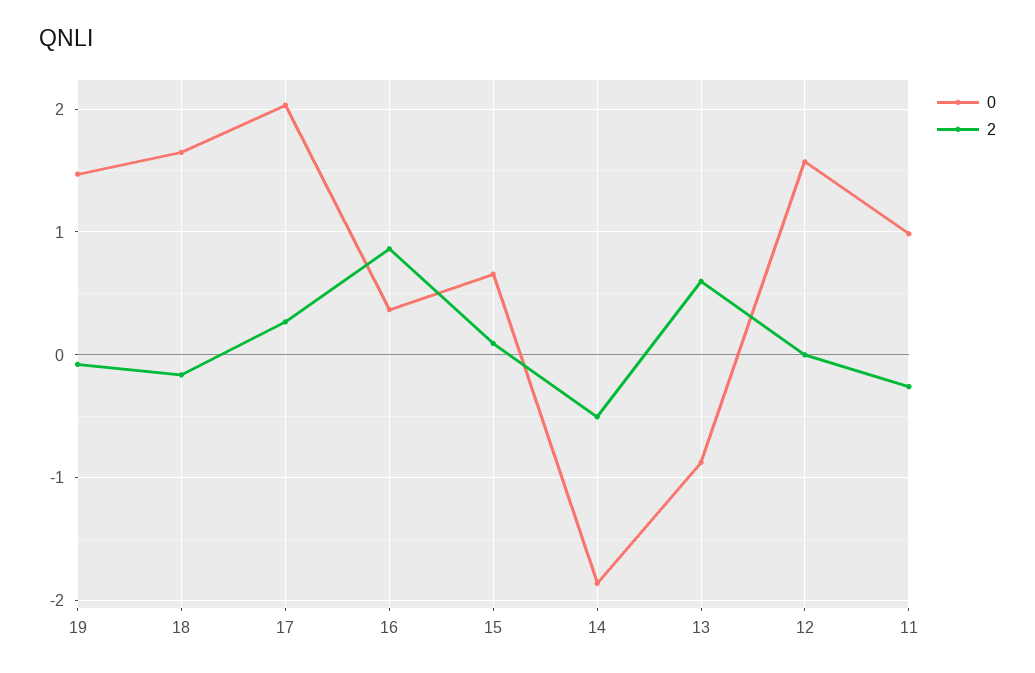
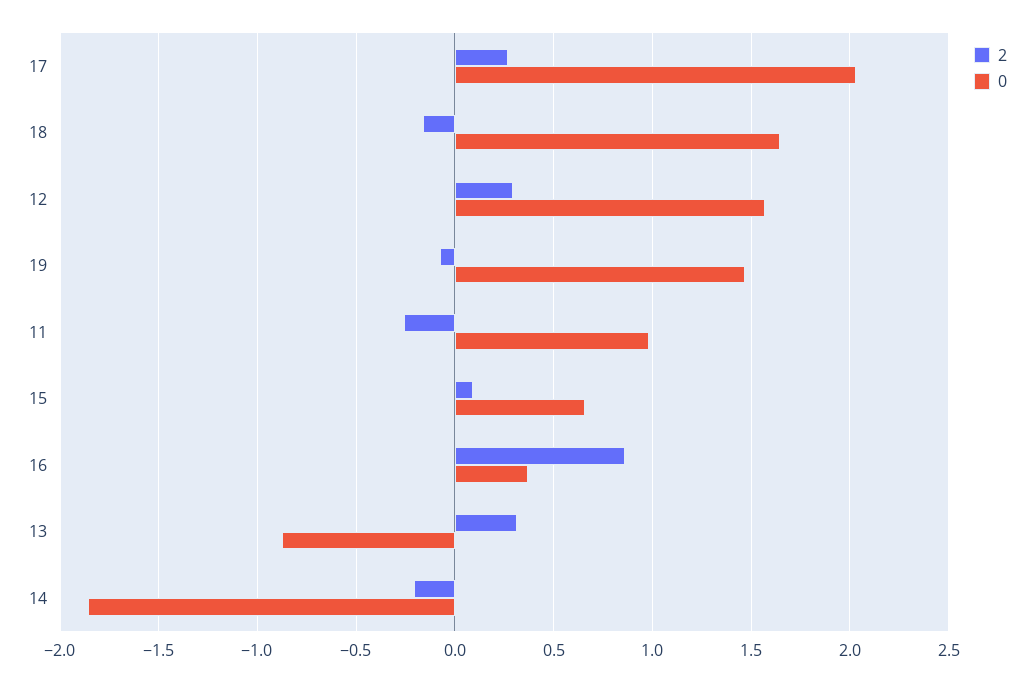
2, 14: -0.5 -> -0.2
2, 13: 0.6 -> 0.3
2, 12: 0 -> 0.3

